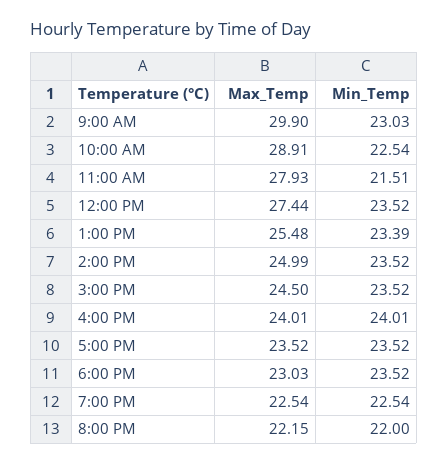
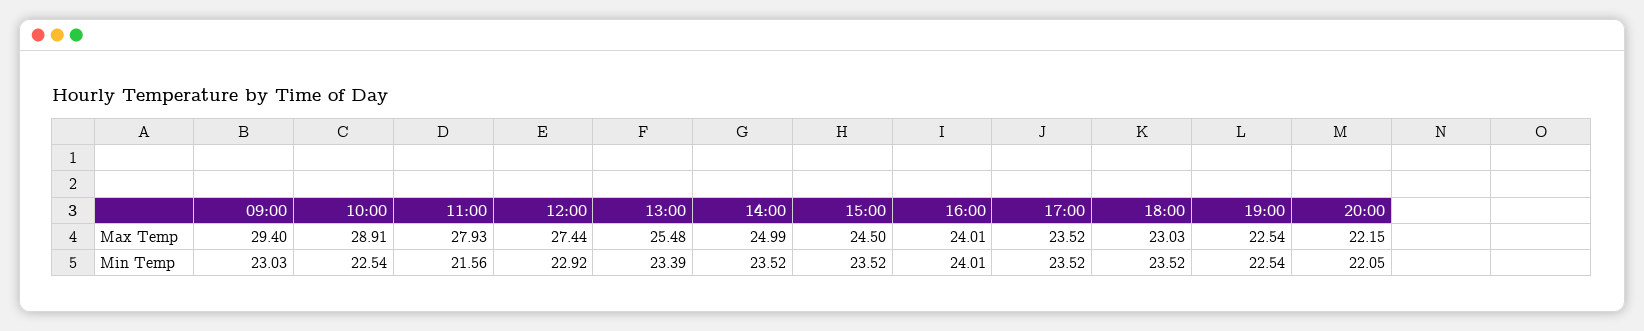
Max_Temp, 9:00 AM: 29.9 -> 29.4
Min_Temp, 11:00 AM: 21.51 -> 21.56
Min_Temp, 12:00 PM: 23.52 -> 22.92
Min_Temp, 8:00 PM: 22 -> 22.05

